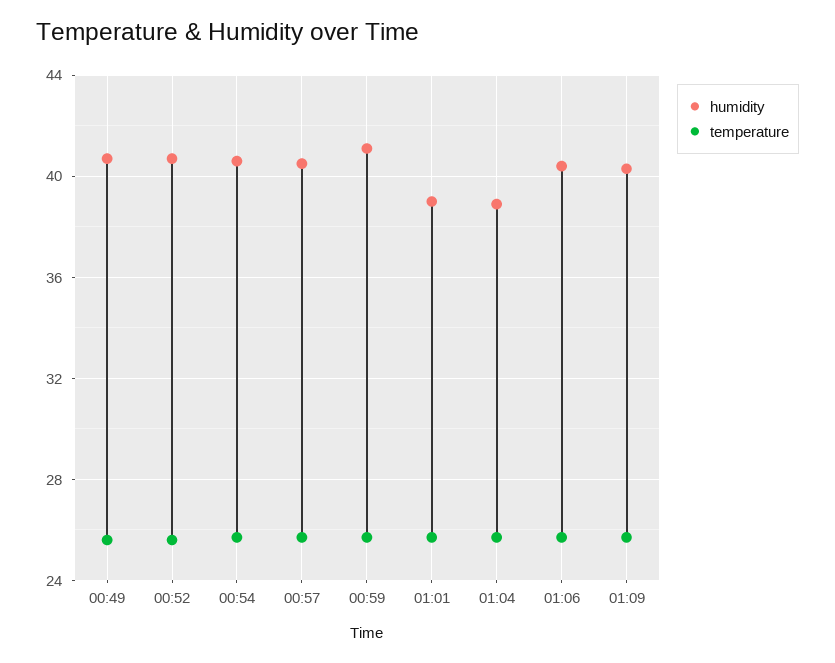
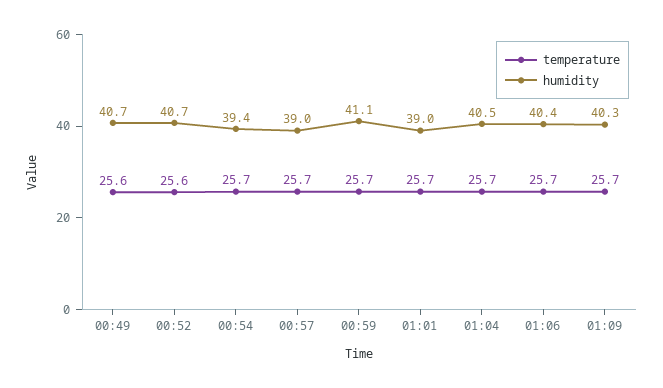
humidity, 00:54: 40.5 -> 39.4
humidity, 00:57: 40.5 -> 39
humidity, 01:04: 39 -> 40.5

